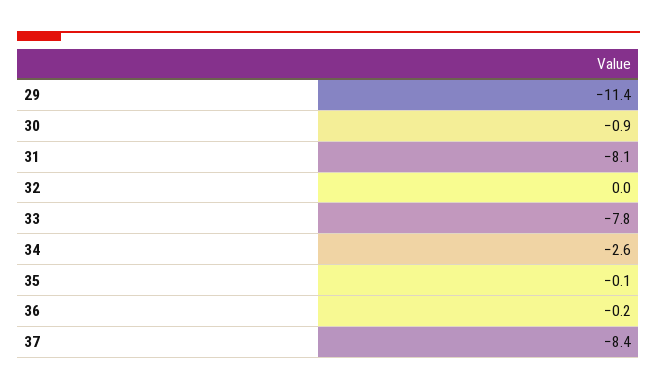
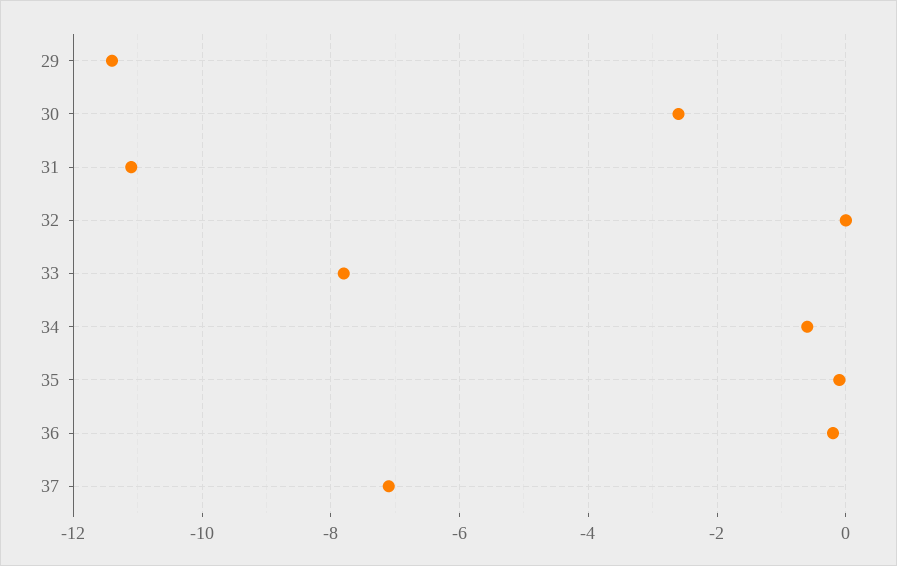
30: -0.9 -> -2.5
31: -8.1 -> -11
34: -2.6 -> -0.5
37: -8.4 -> -7

